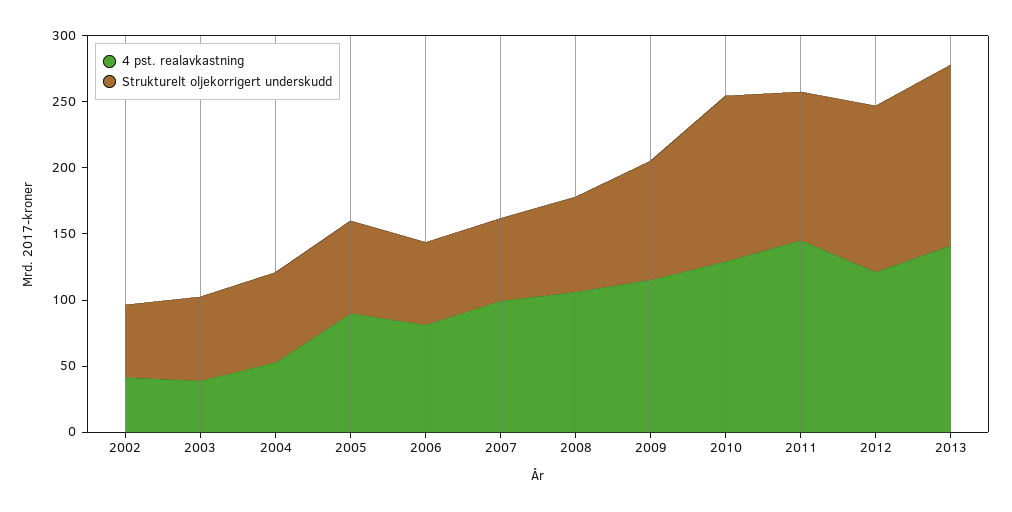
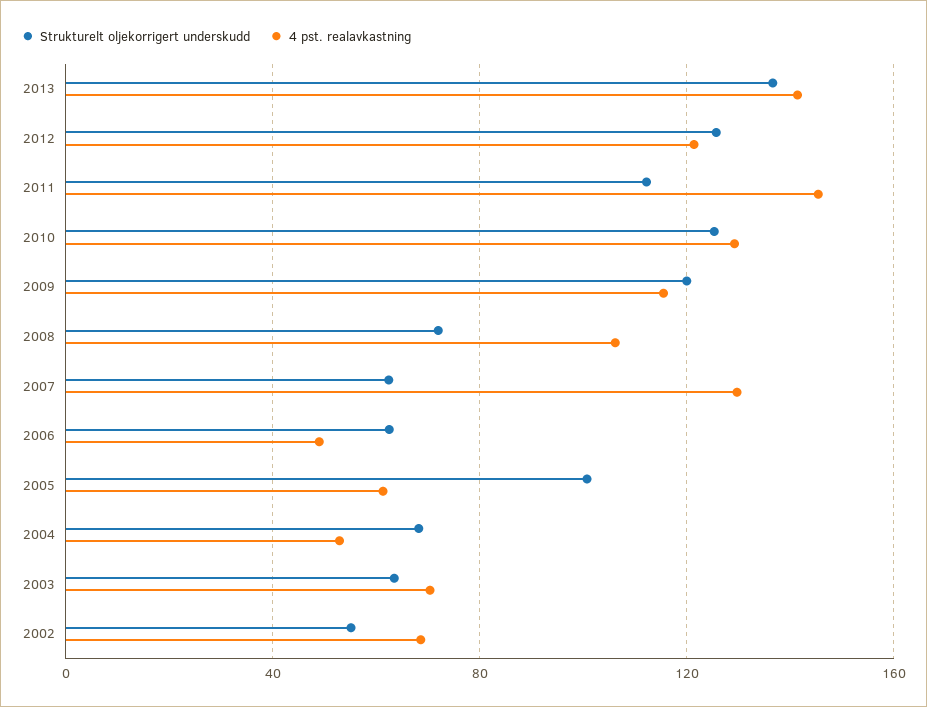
4 pst. realavkastning, 2002: 40 -> 70
4 pst. realavkastning, 2003: 40 -> 70
4 pst. realavkastning, 2005: 90 -> 60
Strukturelt oljekorrigert underskudd, 2005: 70 -> 100
4 pst. realavkastning, 2006: 80 -> 50
4 pst. realavkastning, 2007: 100 -> 130
Strukturelt oljekorrigert underskudd, 2009: 90 -> 120

